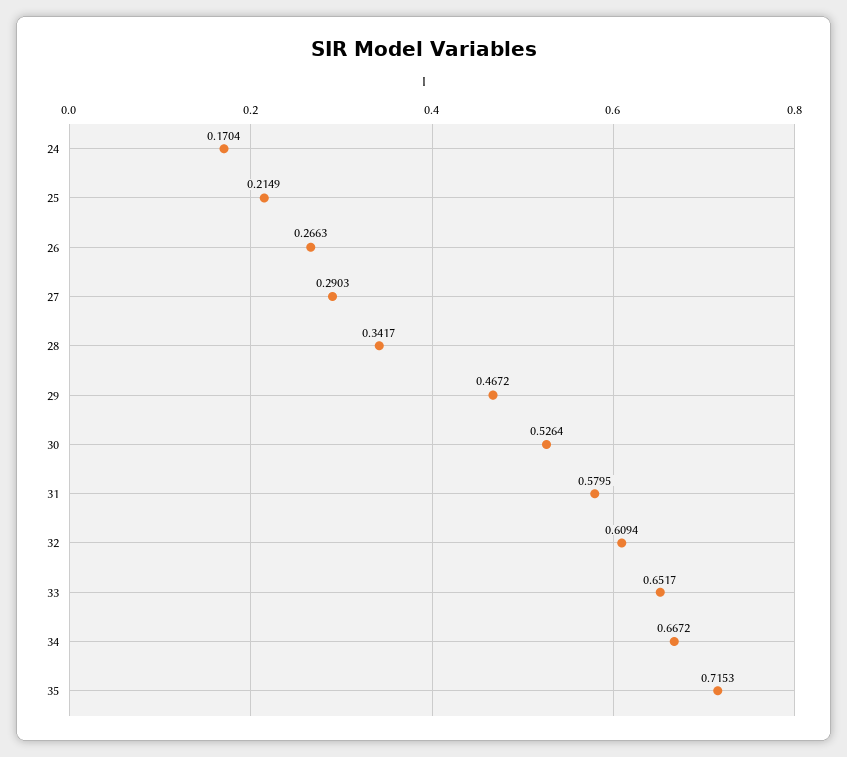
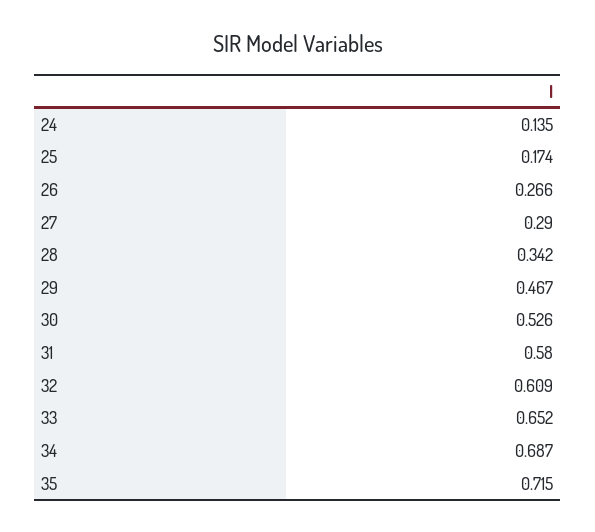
24: 0.1704 -> 0.135
25: 0.2149 -> 0.174
34: 0.6672 -> 0.687

